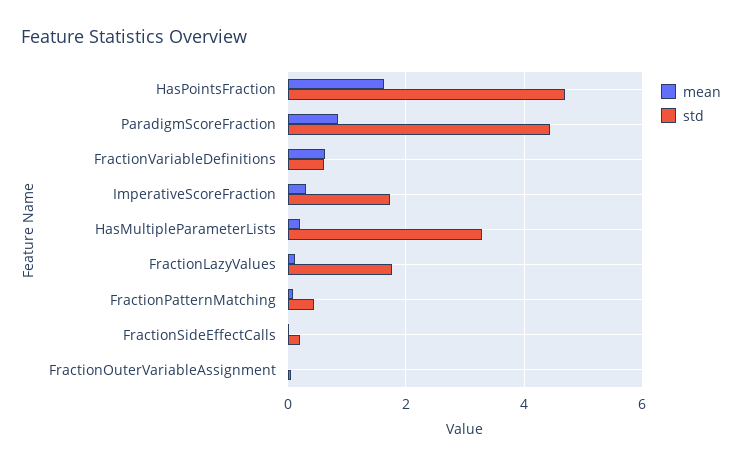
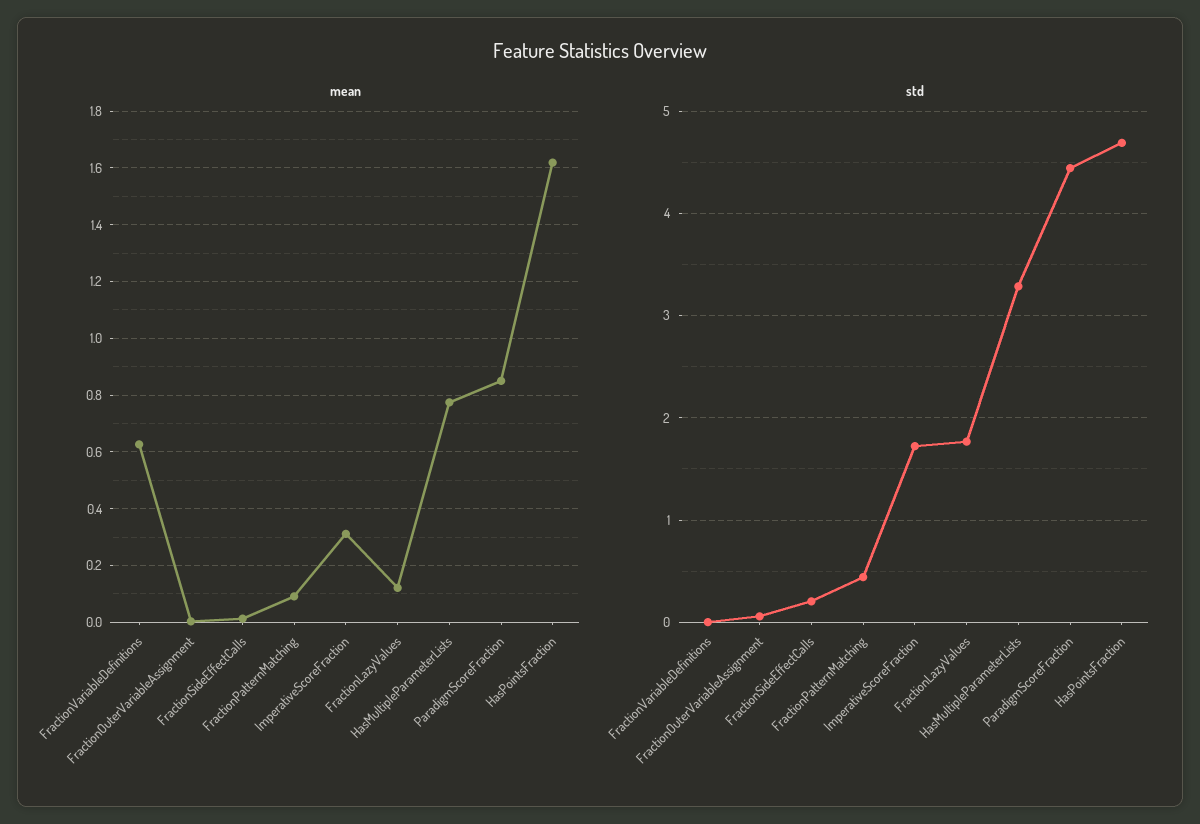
std, FractionVariableDefinitions: 0.6 -> 0
mean, HasMultipleParameterLists: 0.2 -> 0.775

